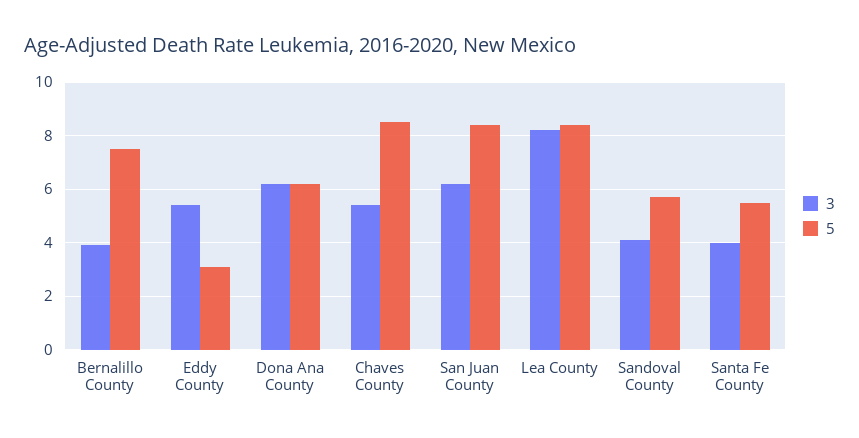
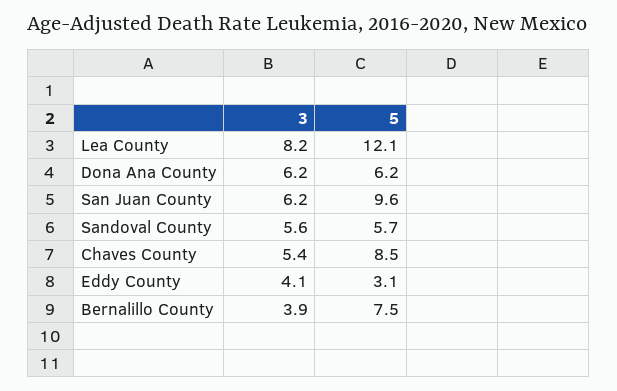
3, Eddy County: 5.5 -> 4.1
5, San Juan County: 8.5 -> 9.6
5, Lea County: 8.5 -> 12.1
3, Sandoval County: 4 -> 5.6
3, Santa Fe County: 4 -> none
5, Santa Fe County: 5.5 -> none

